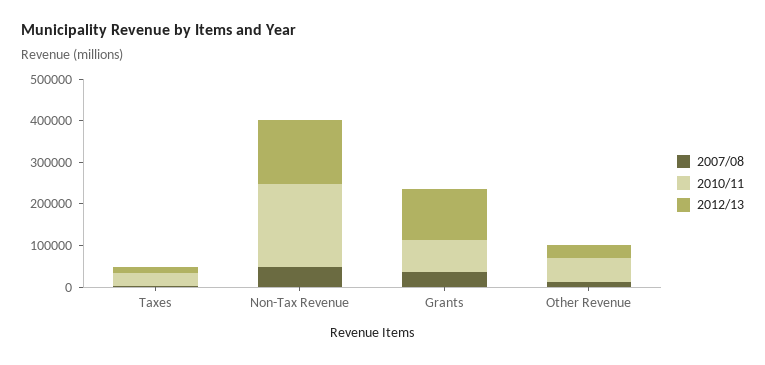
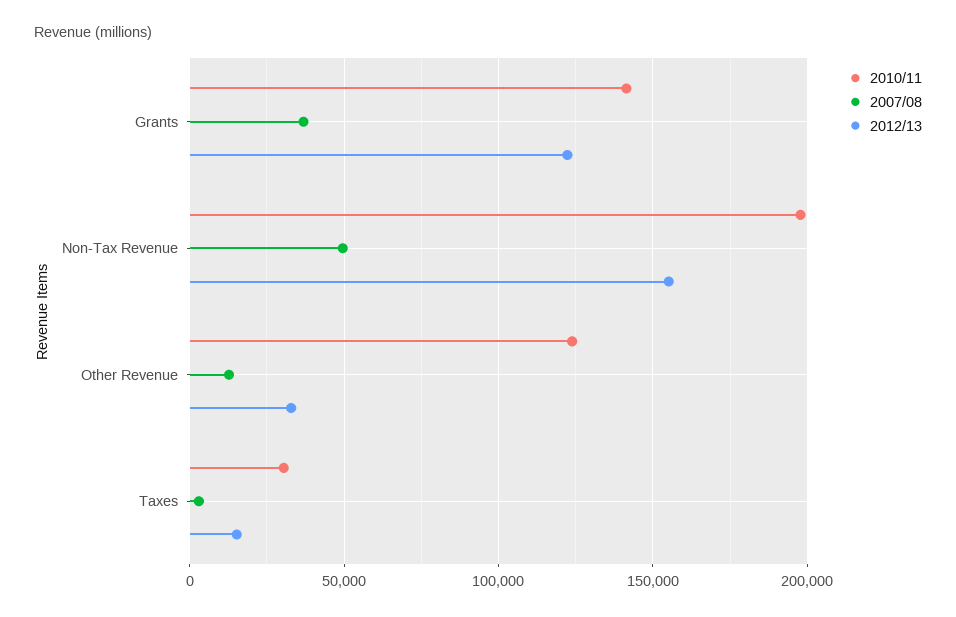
2010/11, Grants: 80000 -> 140000
2010/11, Other Revenue: 60000 -> 125000

